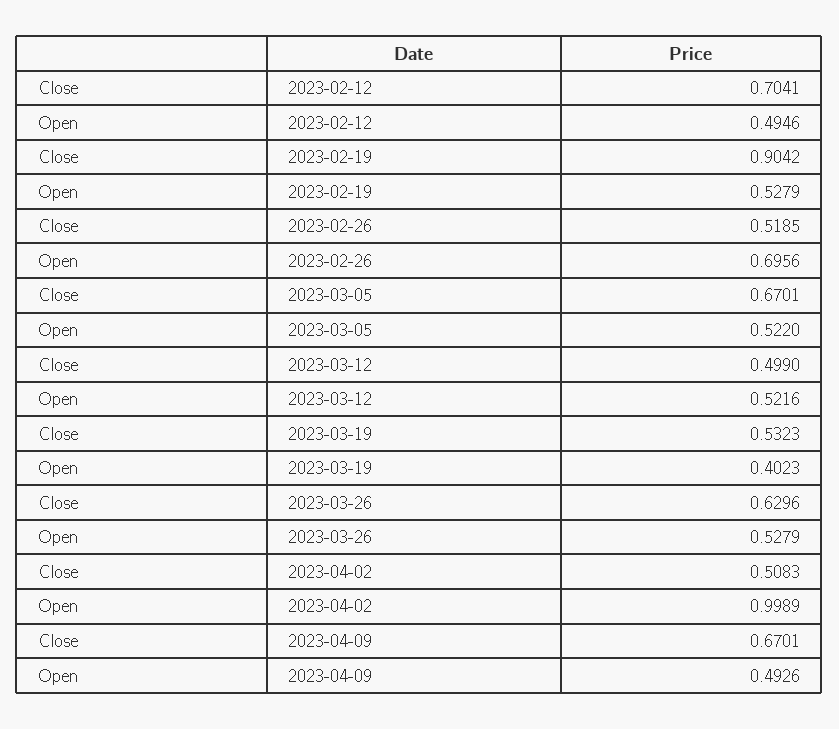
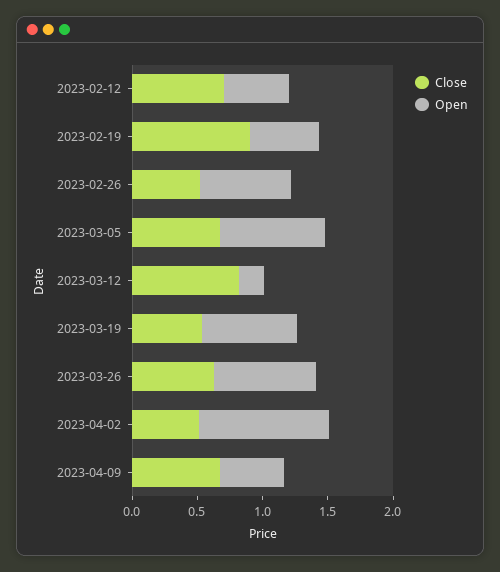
Open, 2023-03-05: 0.522 -> 0.8
Close, 2023-03-12: 0.499 -> 0.8
Open, 2023-03-12: 0.5216 -> 0.2
Open, 2023-03-19: 0.4023 -> 0.7
Open, 2023-03-26: 0.5279 -> 0.8

